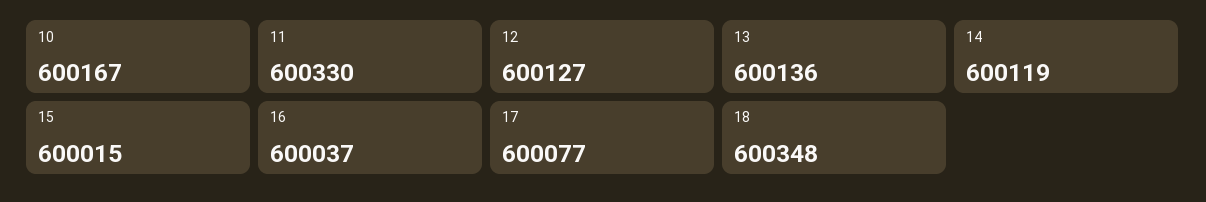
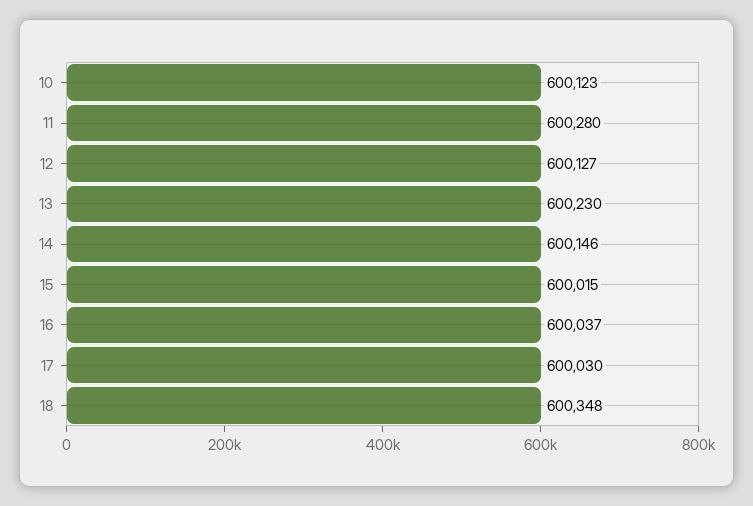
10: 600167 -> 600123
11: 600330 -> 600280
13: 600136 -> 600230
14: 600119 -> 600146
17: 600077 -> 600030

